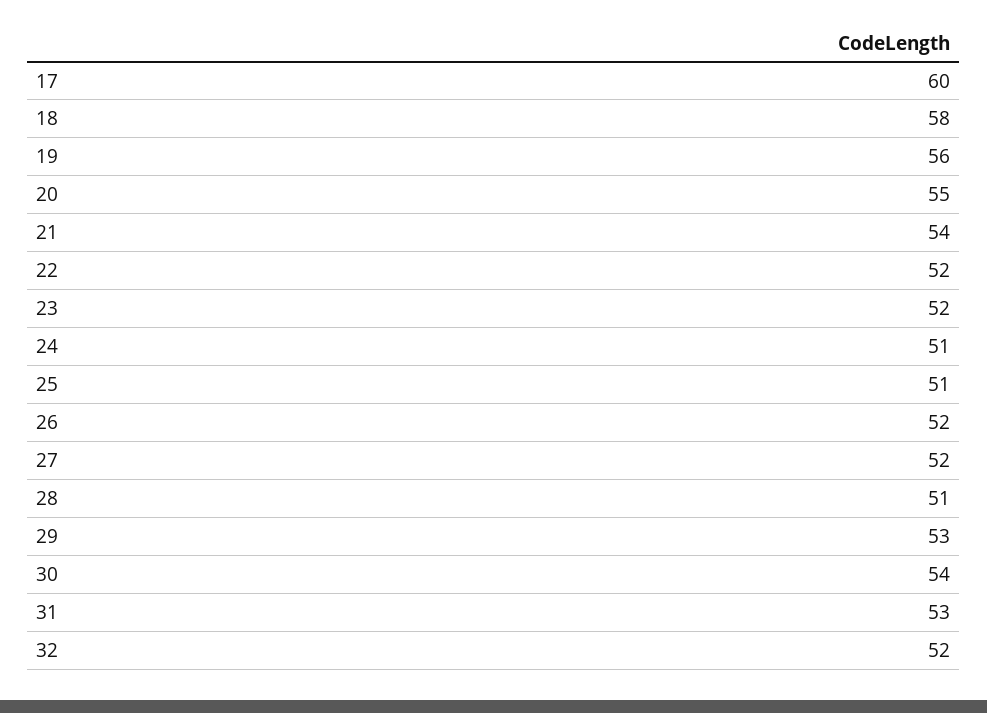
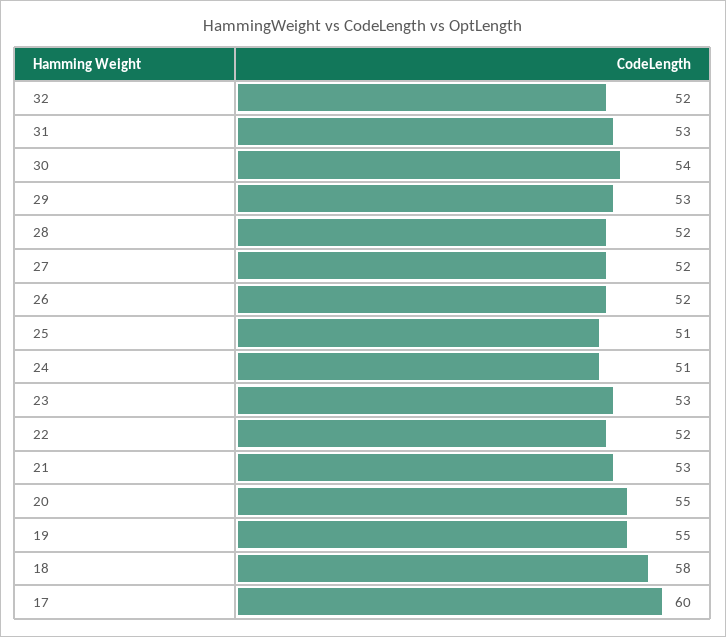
19: 56 -> 55
21: 54 -> 53
23: 52 -> 53
28: 51 -> 52

